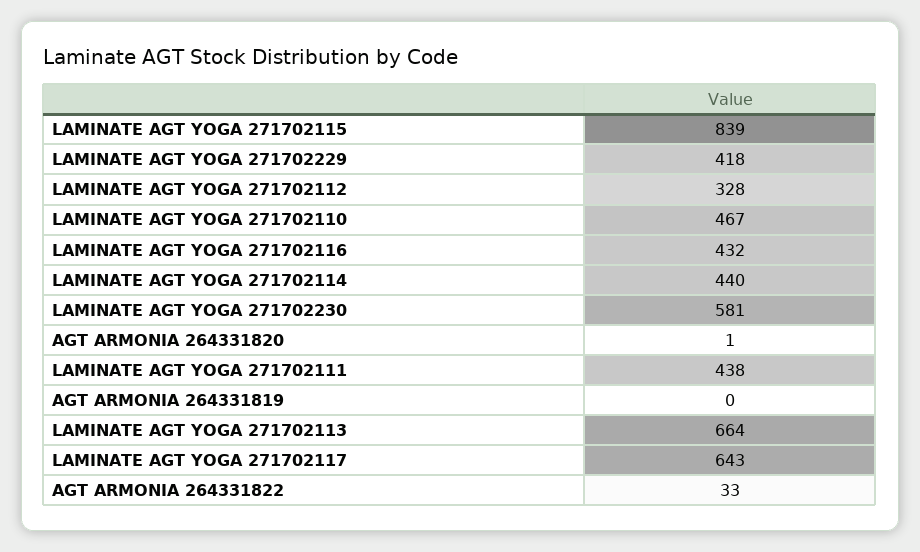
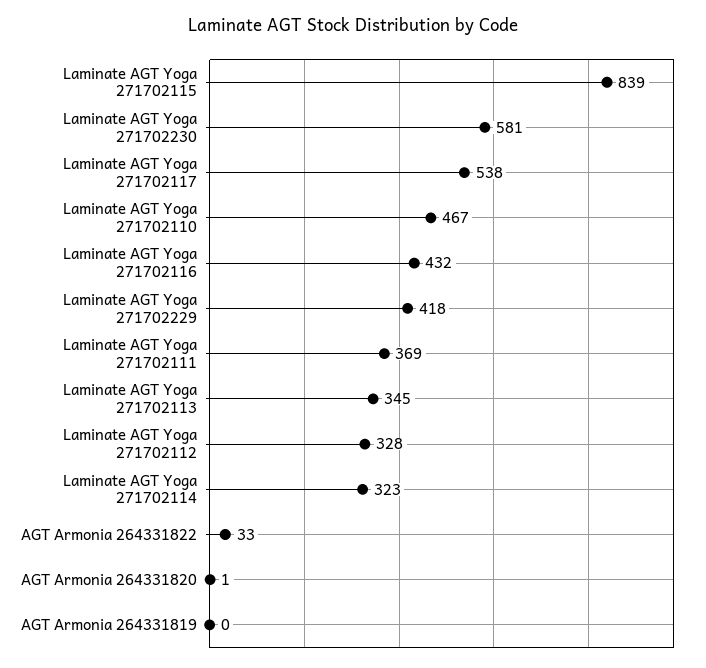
LAMINATE AGT YOGA 271702114: 440 -> 323
LAMINATE AGT YOGA 271702111: 438 -> 369
LAMINATE AGT YOGA 271702113: 664 -> 345
LAMINATE AGT YOGA 271702117: 643 -> 538

